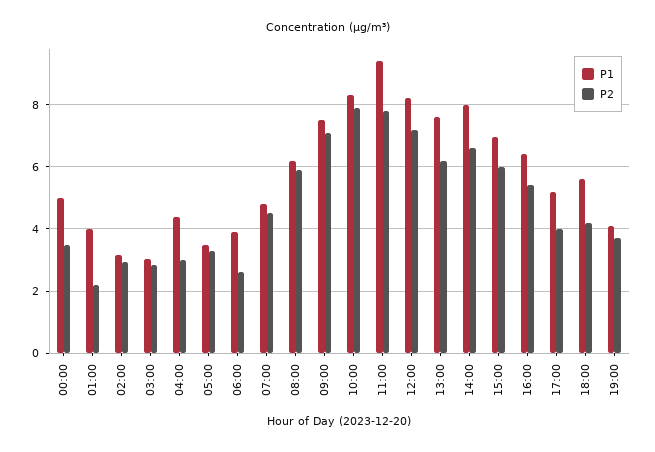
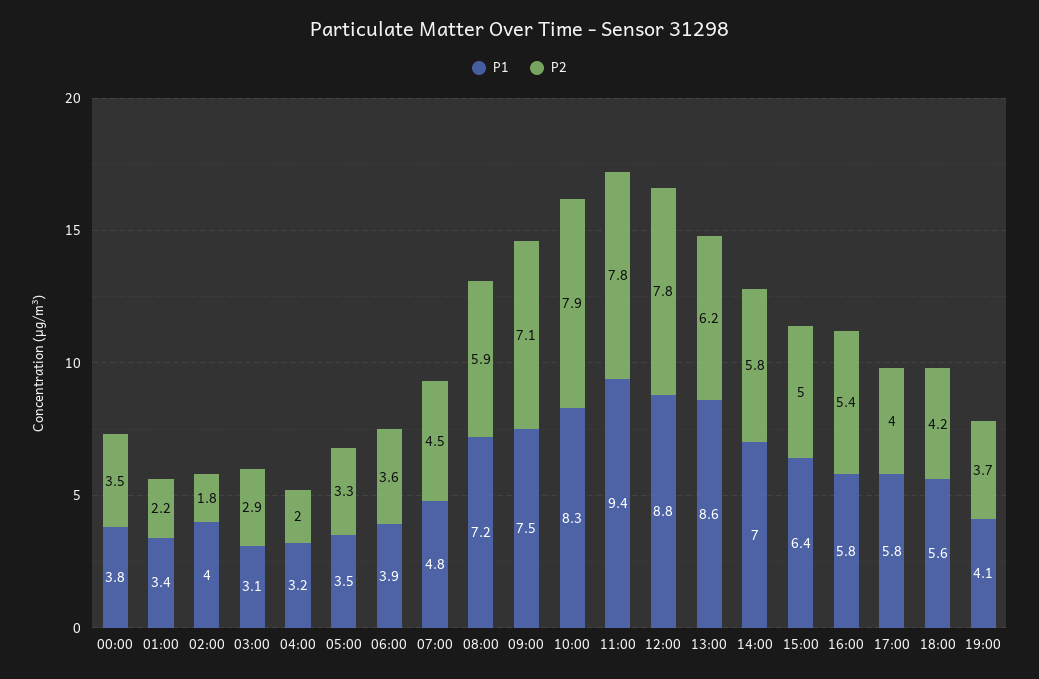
P1, 00:00: 5 -> 3.8
P1, 01:00: 4 -> 3.4
P1, 02:00: 3.2 -> 4
P2, 02:00: 3 -> 1.8
P1, 04:00: 4.4 -> 3.2
P2, 04:00: 3 -> 2
P2, 06:00: 2.6 -> 3.6
P1, 08:00: 6.2 -> 7.2
P1, 12:00: 8.2 -> 8.8
P2, 12:00: 7.2 -> 7.8
P1, 13:00: 7.6 -> 8.6
P1, 14:00: 8 -> 7
P2, 14:00: 6.6 -> 5.8
P1, 15:00: 7 -> 6.4
P2, 15:00: 6 -> 5
P1, 16:00: 6.4 -> 5.8
P1, 17:00: 5.2 -> 5.8

